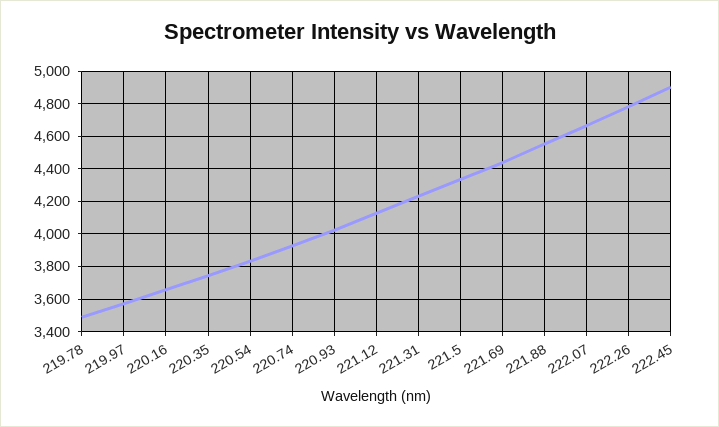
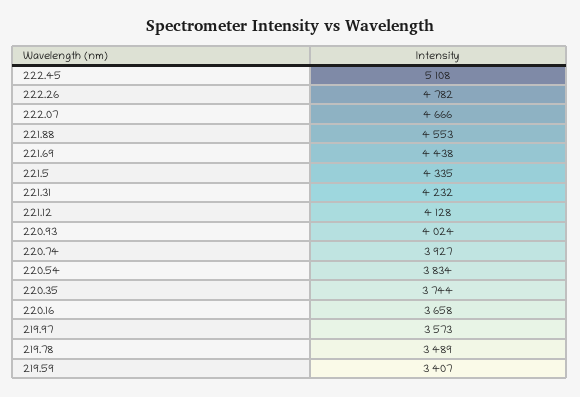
222.45: 4900 -> 5108
219.59: none -> 3407

